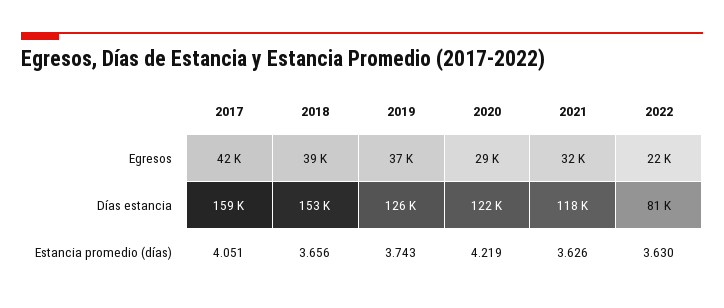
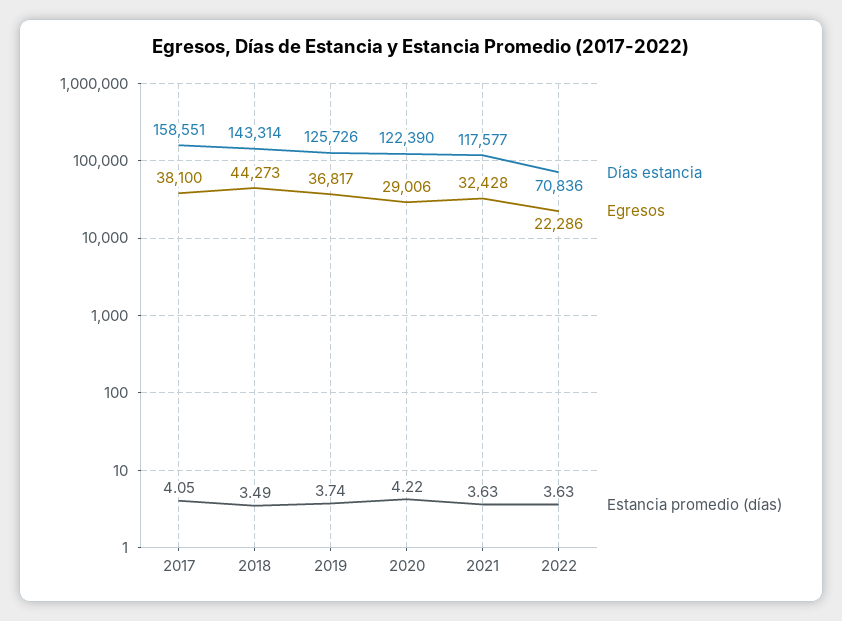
Egresos, 2017: 42000 -> 38100
Egresos, 2018: 39000 -> 44273
Días estancia, 2018: 153000 -> 143314
Días estancia, 2022: 81000 -> 70836
Estancia promedio (días), 2018: 3.656 -> 3.49

